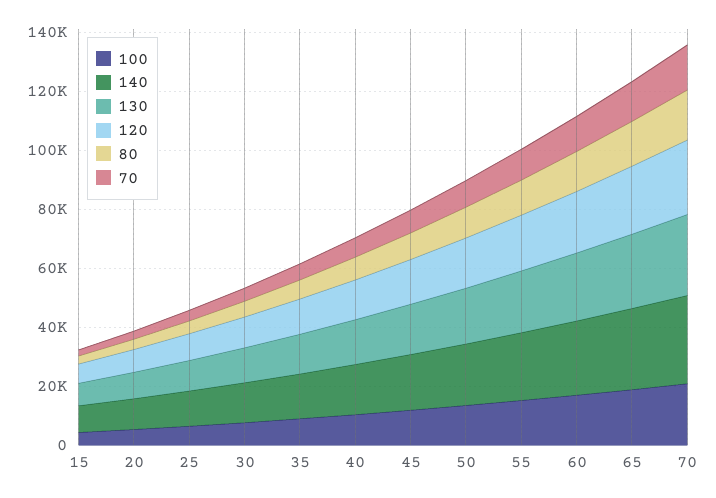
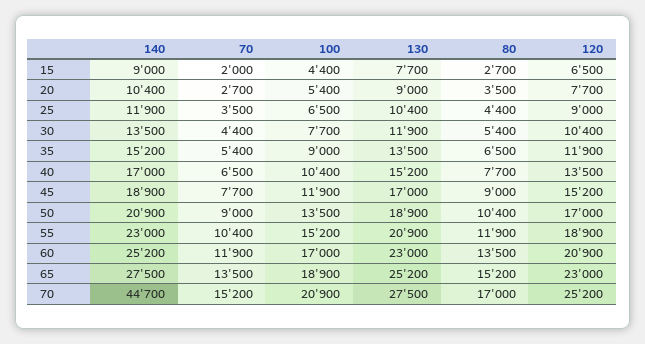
140, 70: 30000 -> 44700

